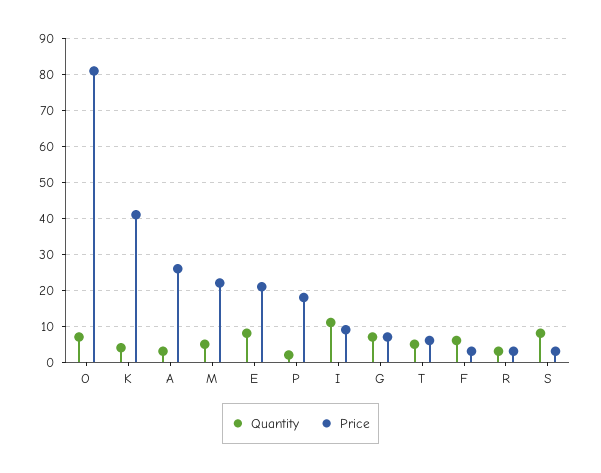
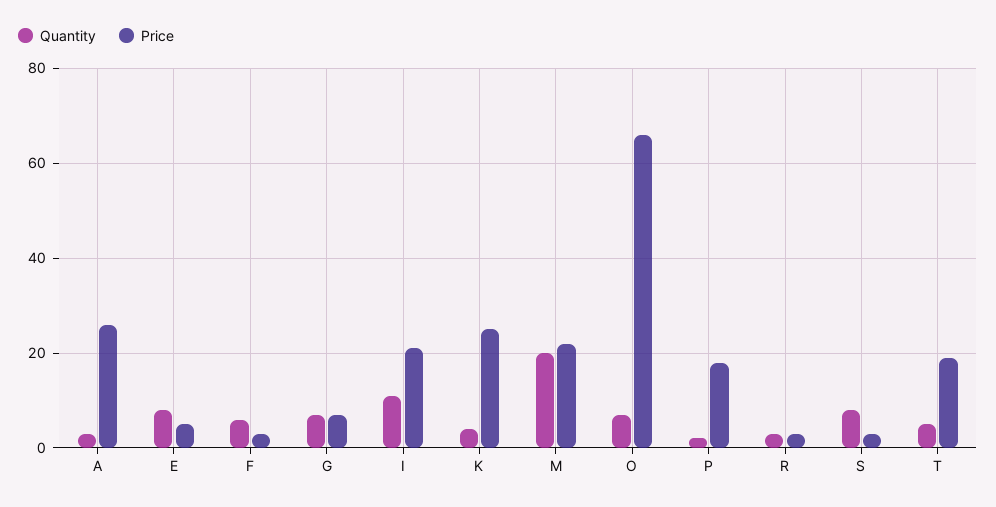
Price, O: 80 -> 65
Price, K: 40 -> 25
Quantity, M: 5 -> 20
Price, E: 20 -> 5
Price, I: 10 -> 20
Price, T: 5 -> 20

